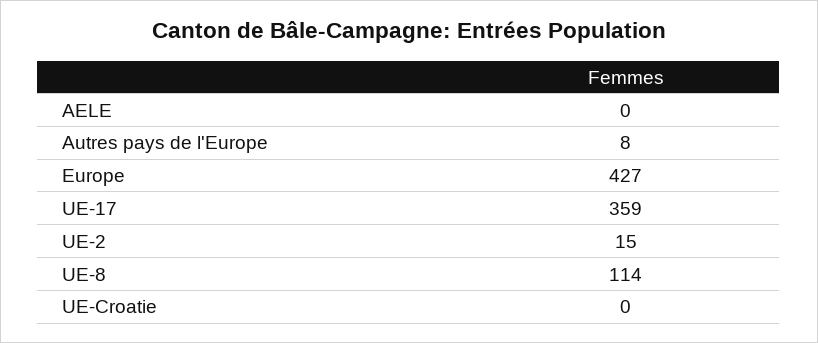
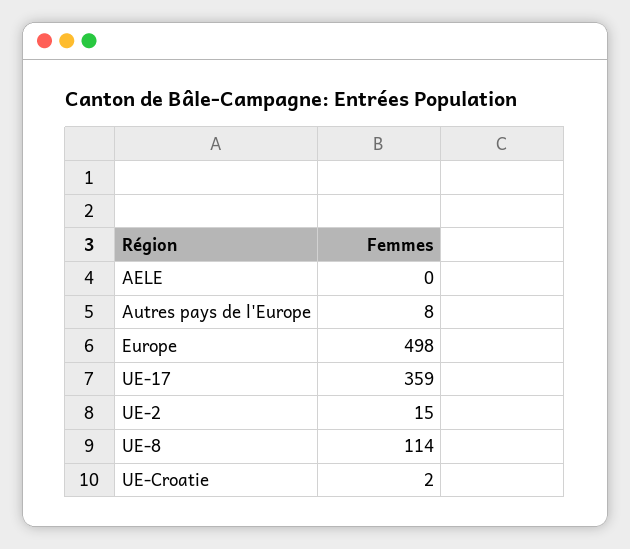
Europe: 427 -> 498
UE-Croatie: 0 -> 2

